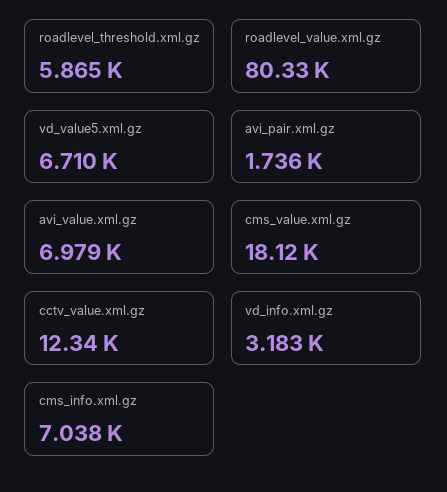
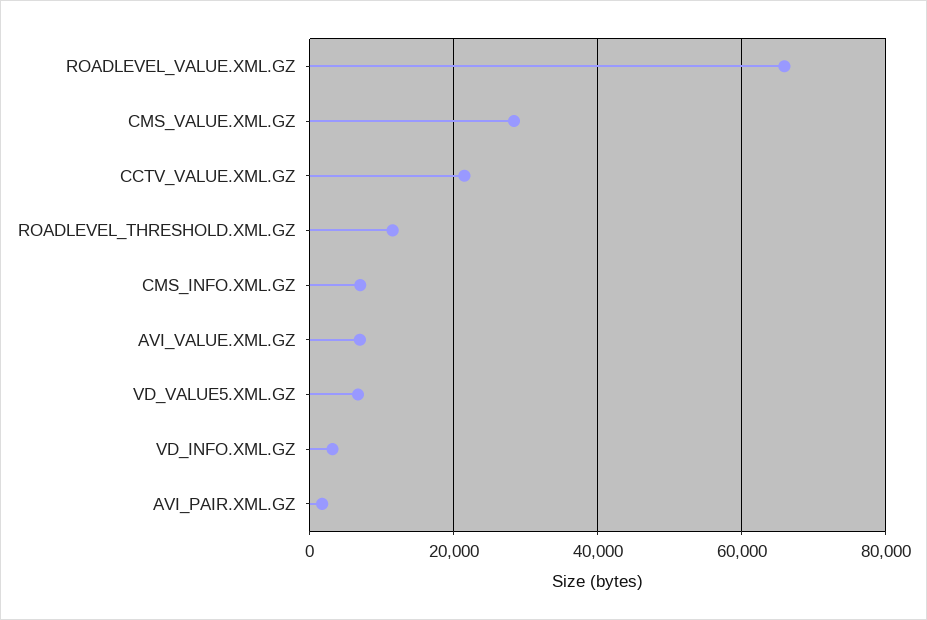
roadlevel_threshold.xml.gz: 5865 -> 12000
roadlevel_value.xml.gz: 80330 -> 66000
cms_value.xml.gz: 18120 -> 28000
cctv_value.xml.gz: 12340 -> 22000

